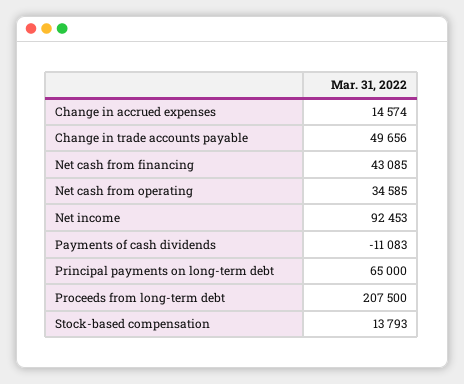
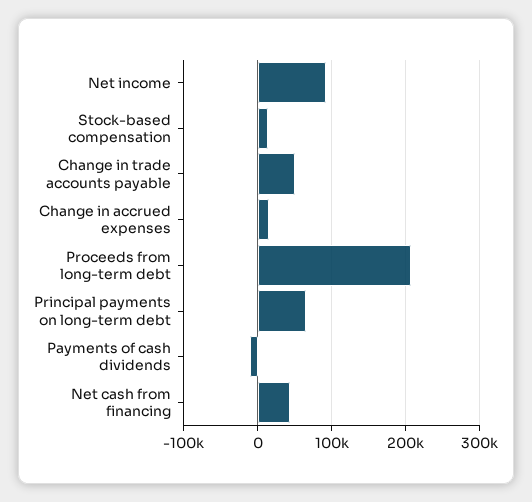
Net cash from operating: 34585 -> none

